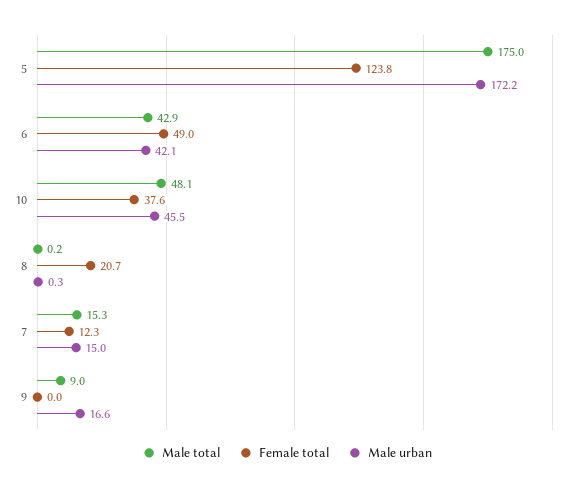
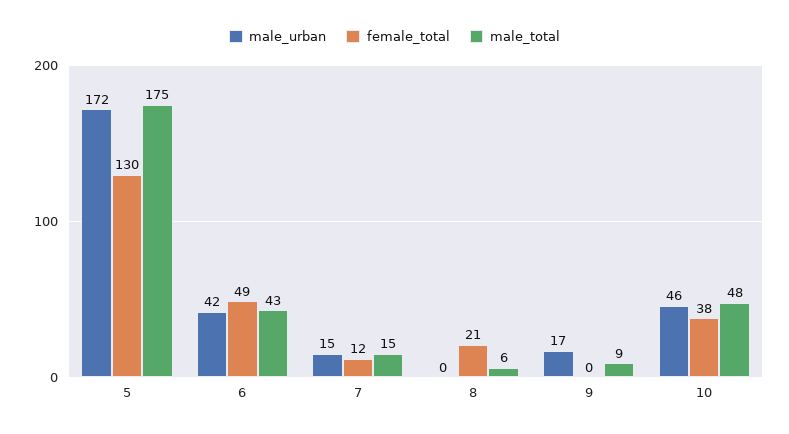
Female total, 5: 123.8 -> 130
Male total, 8: 0.2 -> 6

